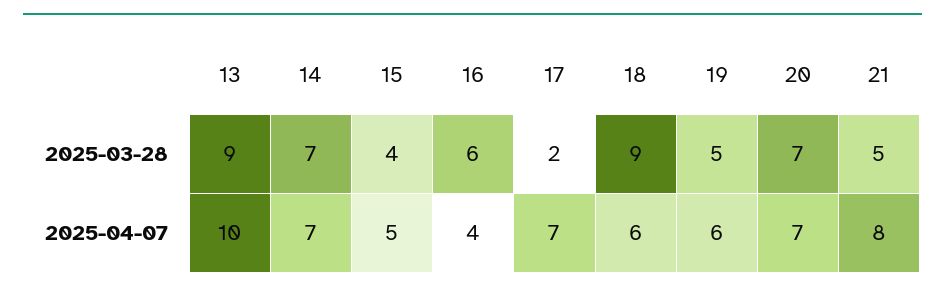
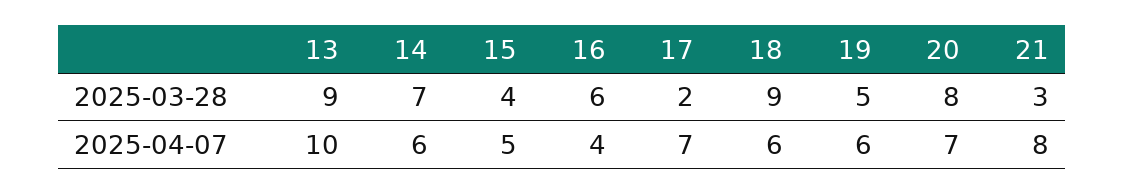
20, 2025-03-28: 7 -> 8
21, 2025-03-28: 5 -> 3
14, 2025-04-07: 7 -> 6

